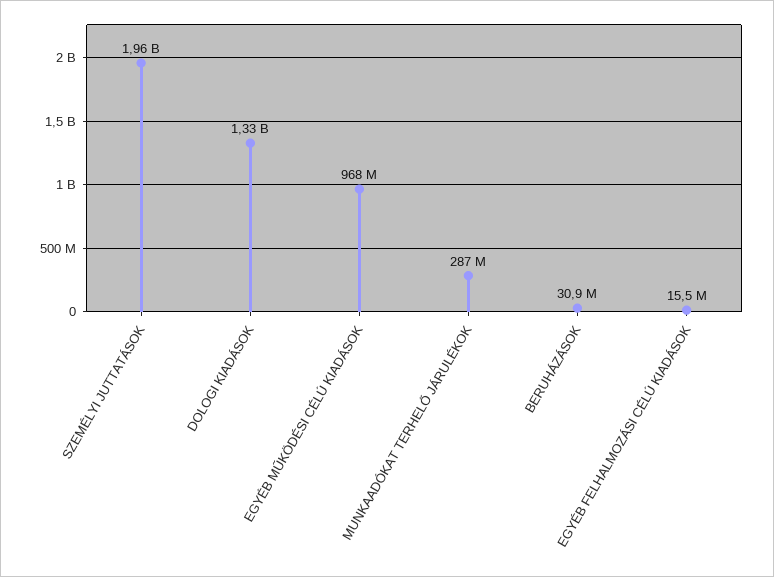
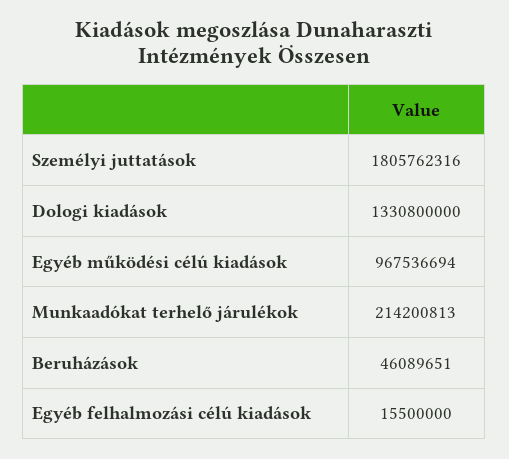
SZEMÉLYI JUTTATÁSOK: 1960000000 -> 1805762316
MUNKAADÓKAT TERHELŐ JÁRULÉKOK: 287000000 -> 214200813
BERUHÁZÁSOK: 30900000 -> 46089651

